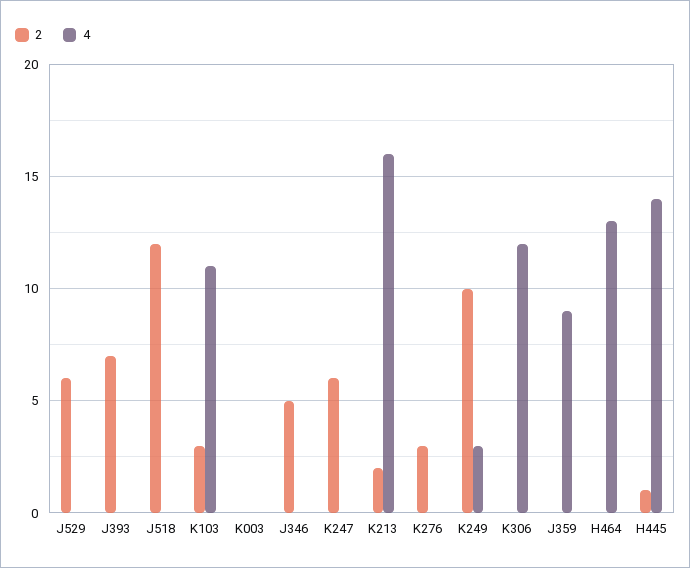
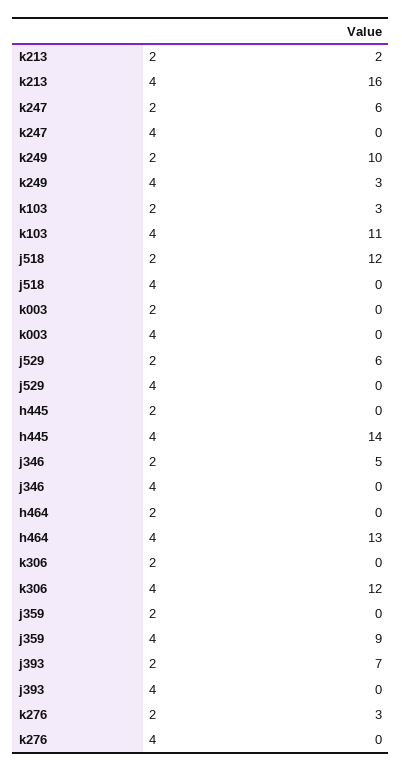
2, H445: 1 -> 0

